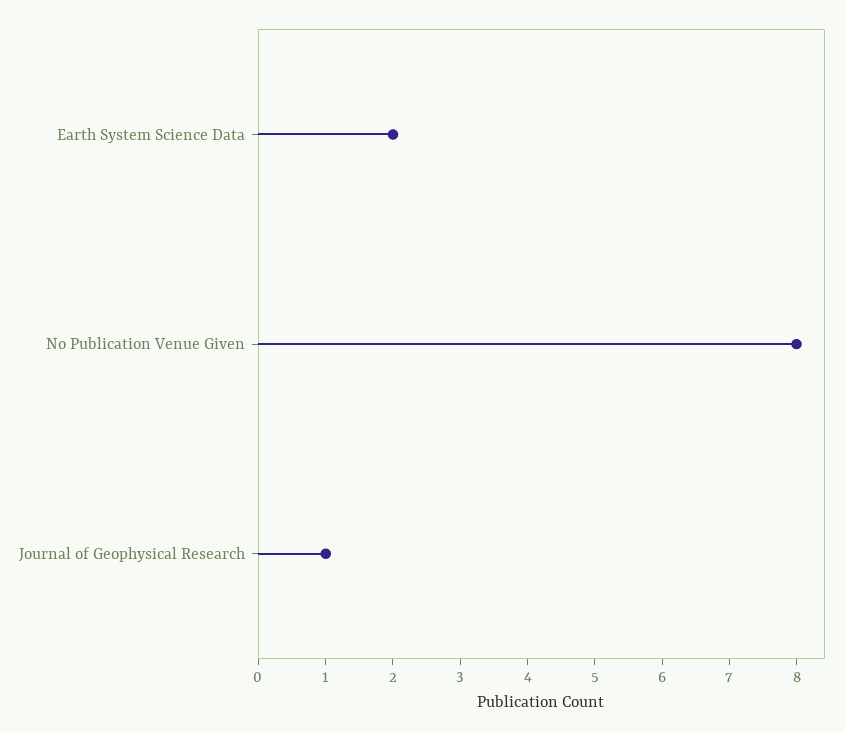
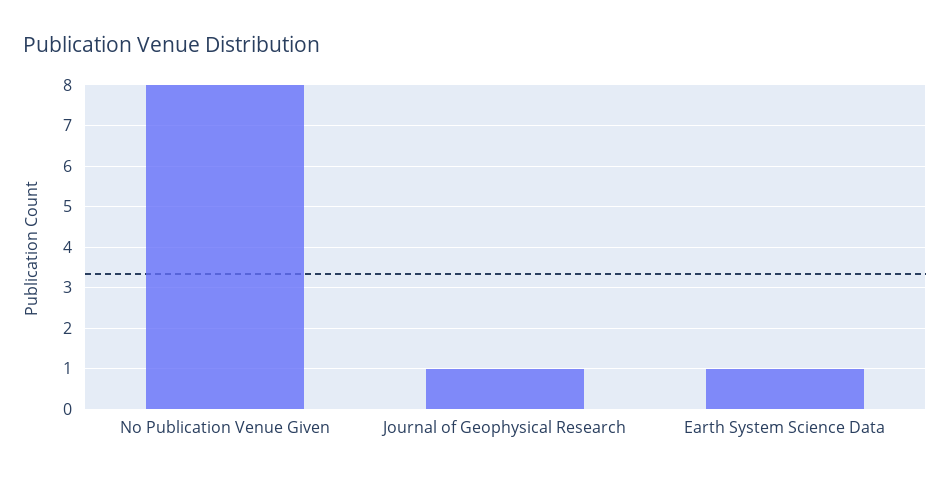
Earth System Science Data: 2 -> 1

